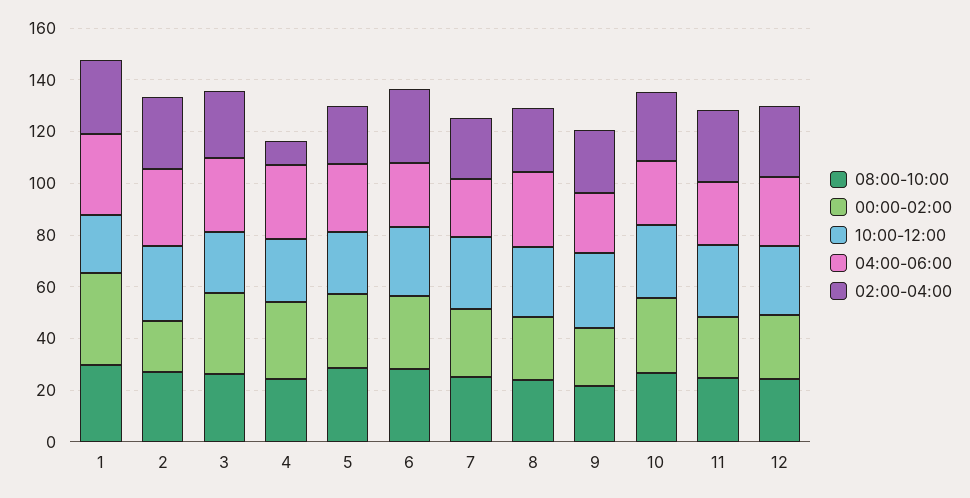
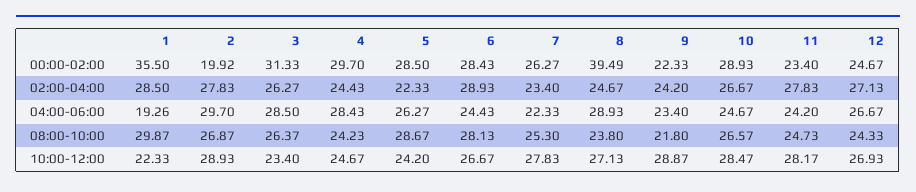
04:00-06:00, 1: 30 -> 19.26
02:00-04:00, 4: 10 -> 24.43
00:00-02:00, 8: 25 -> 39.49

